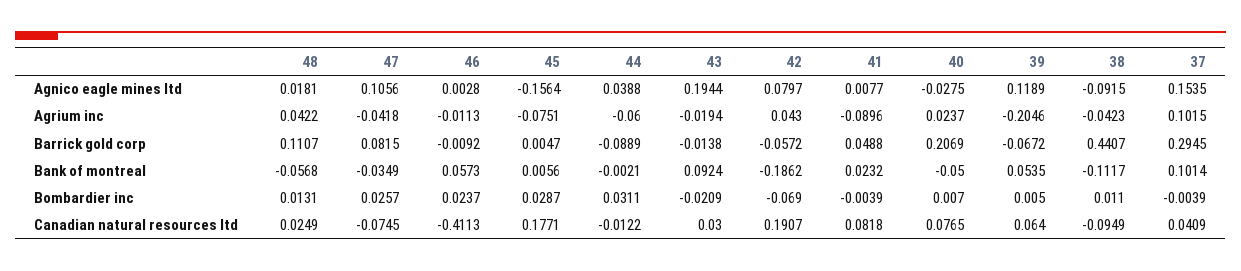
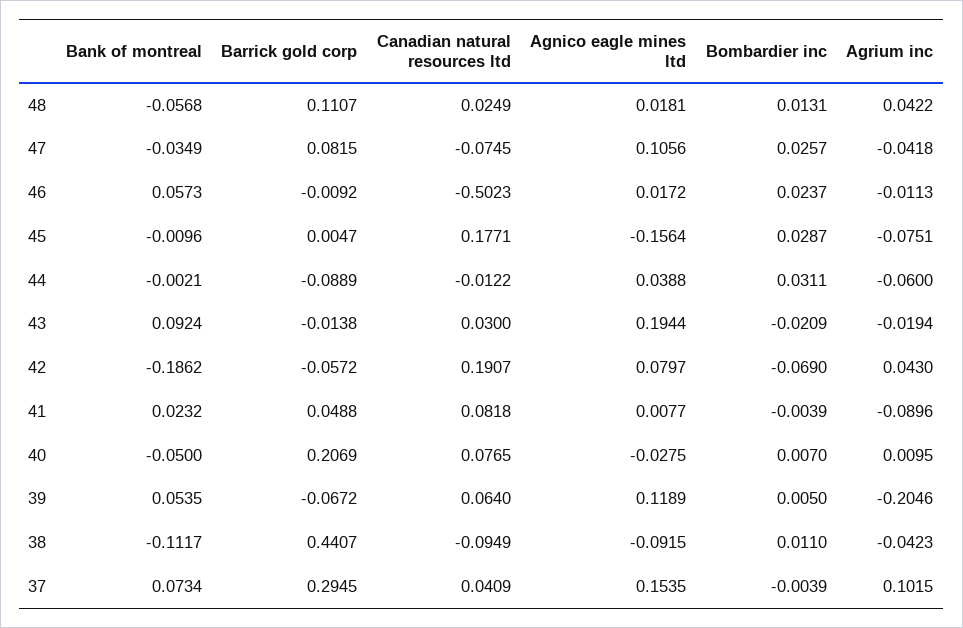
46, Agnico eagle mines ltd: 0.0028 -> 0.0172
40, Agrium inc: 0.0237 -> 0.0095
45, Bank of montreal: 0.0056 -> -0.0096
37, Bank of montreal: 0.1014 -> 0.0734
46, Canadian natural resources ltd: -0.4113 -> -0.5023

